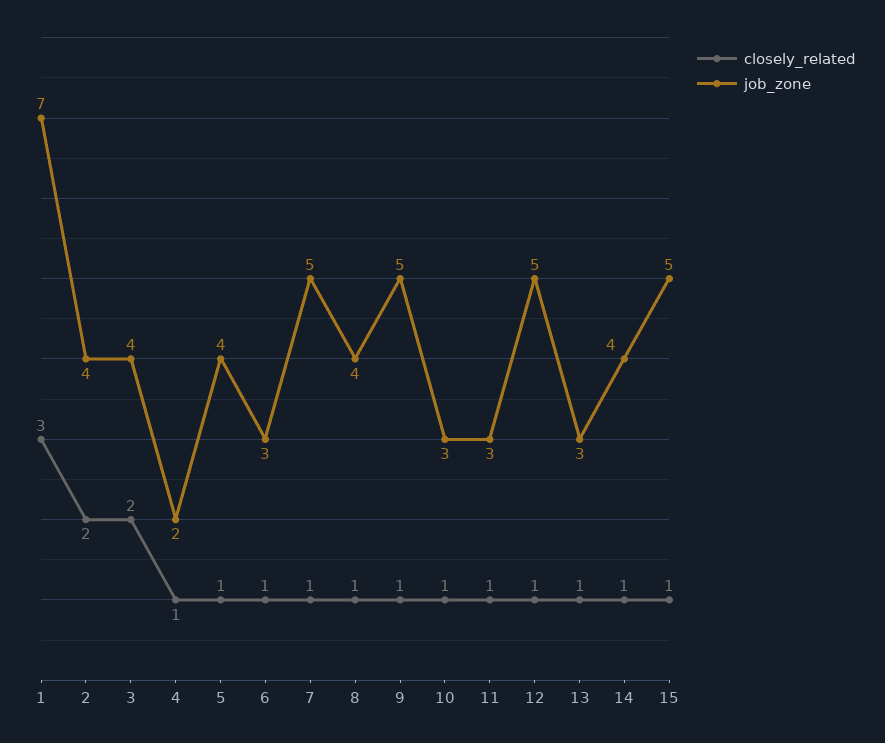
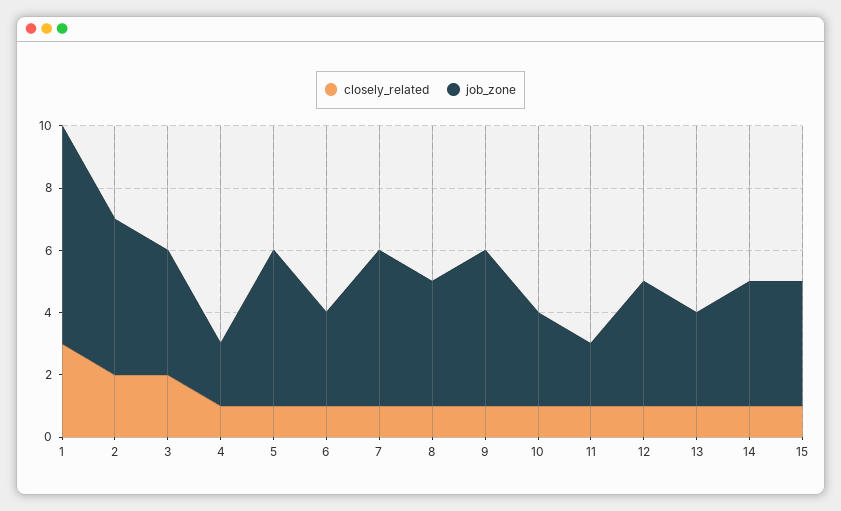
job_zone, 2: 4 -> 5
job_zone, 5: 4 -> 5
job_zone, 11: 3 -> 2
job_zone, 12: 5 -> 4
job_zone, 15: 5 -> 4

